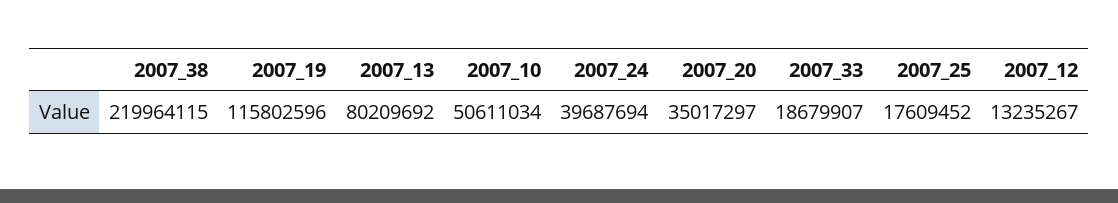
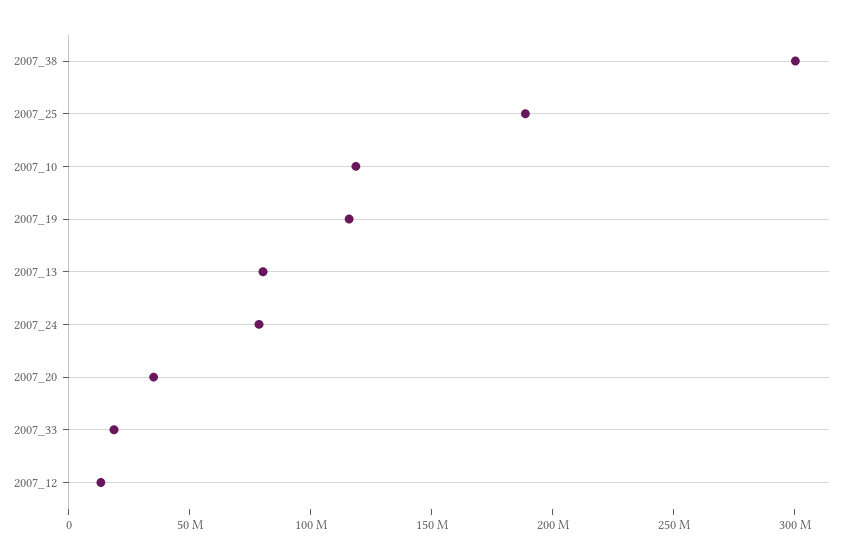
2007_38: 219964115 -> 300000000
2007_10: 50611034 -> 120000000
2007_24: 39687694 -> 80000000
2007_25: 17609452 -> 190000000

